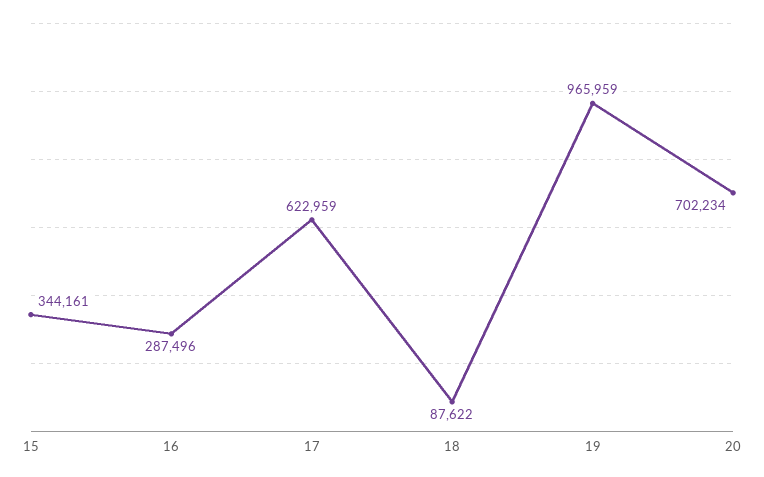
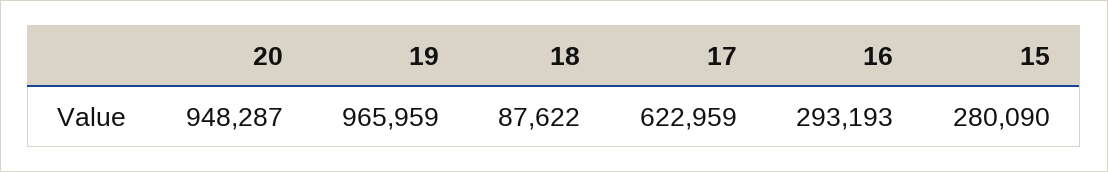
15: 344161 -> 280090
16: 287496 -> 293193
20: 702234 -> 948287

